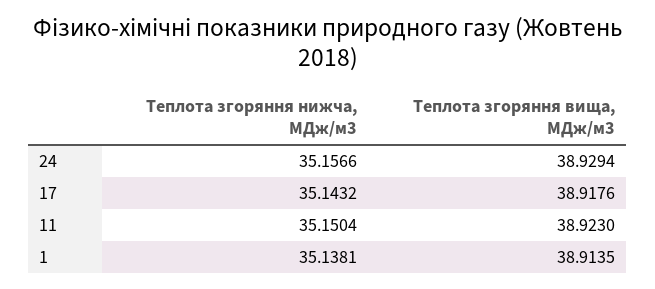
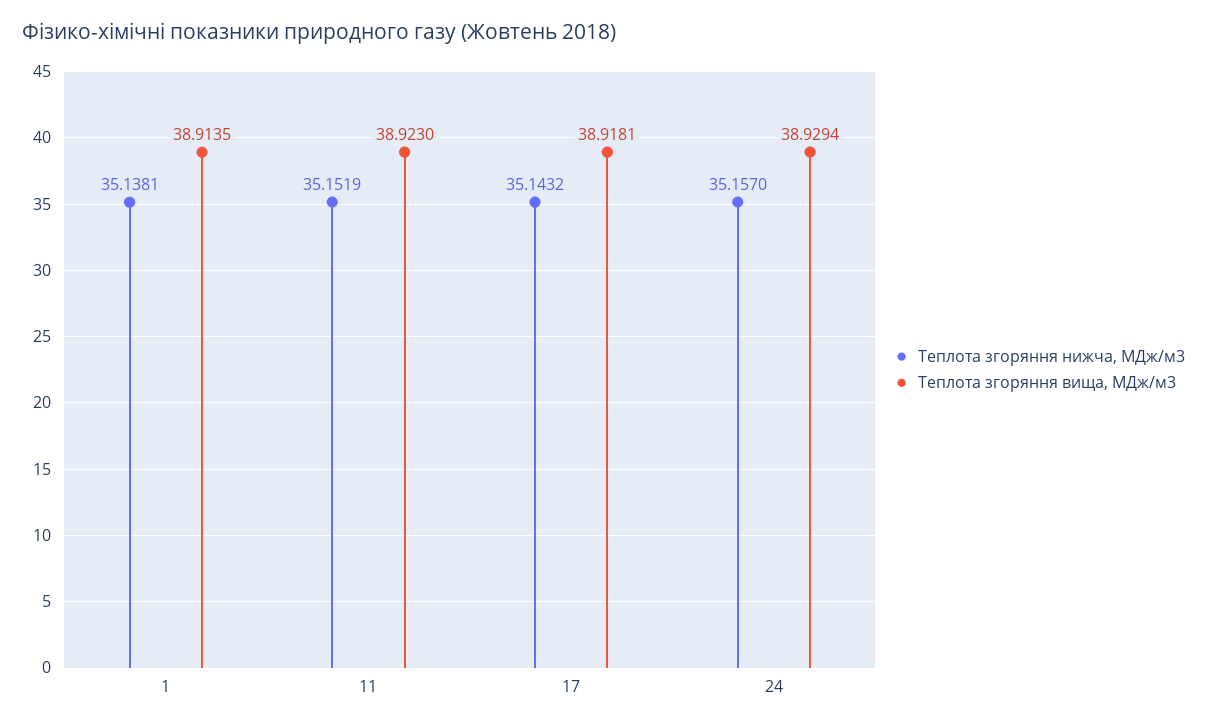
Теплота згоряння нижча, МДж/м3, 24: 35.1566 -> 35.157
Теплота згоряння вища, МДж/м3, 17: 38.9176 -> 38.9181
Теплота згоряння нижча, МДж/м3, 11: 35.1504 -> 35.1519

